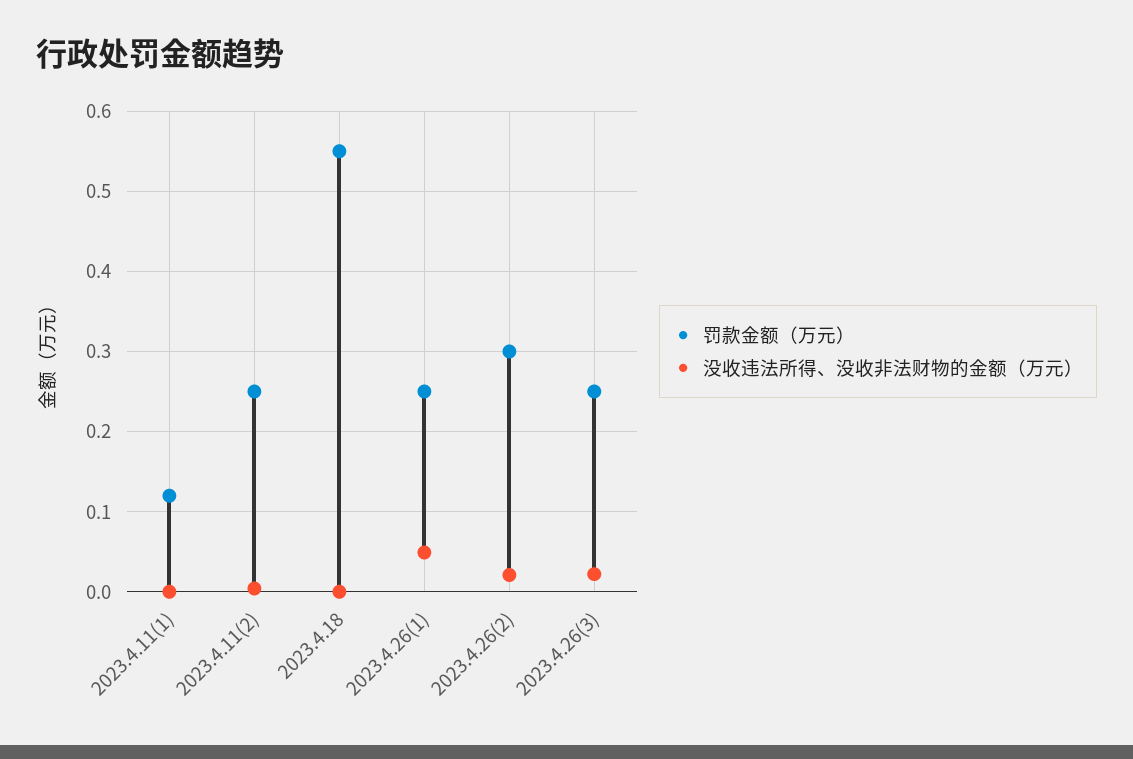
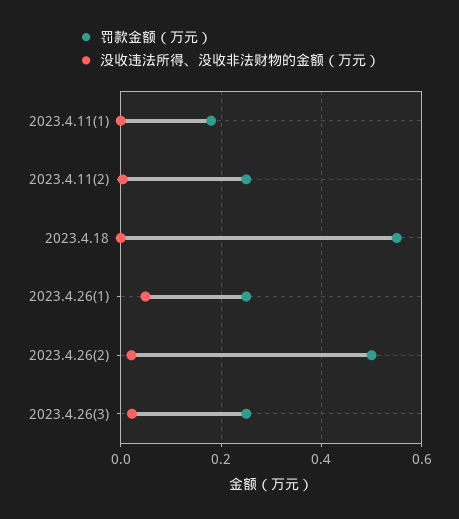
罚款金额（万元）, 2023.4.11(1): 0.12 -> 0.18
罚款金额（万元）, 2023.4.26(2): 0.3 -> 0.5

